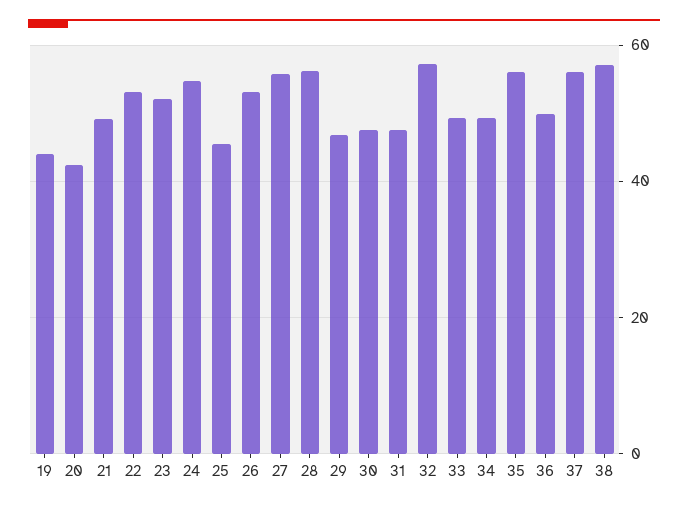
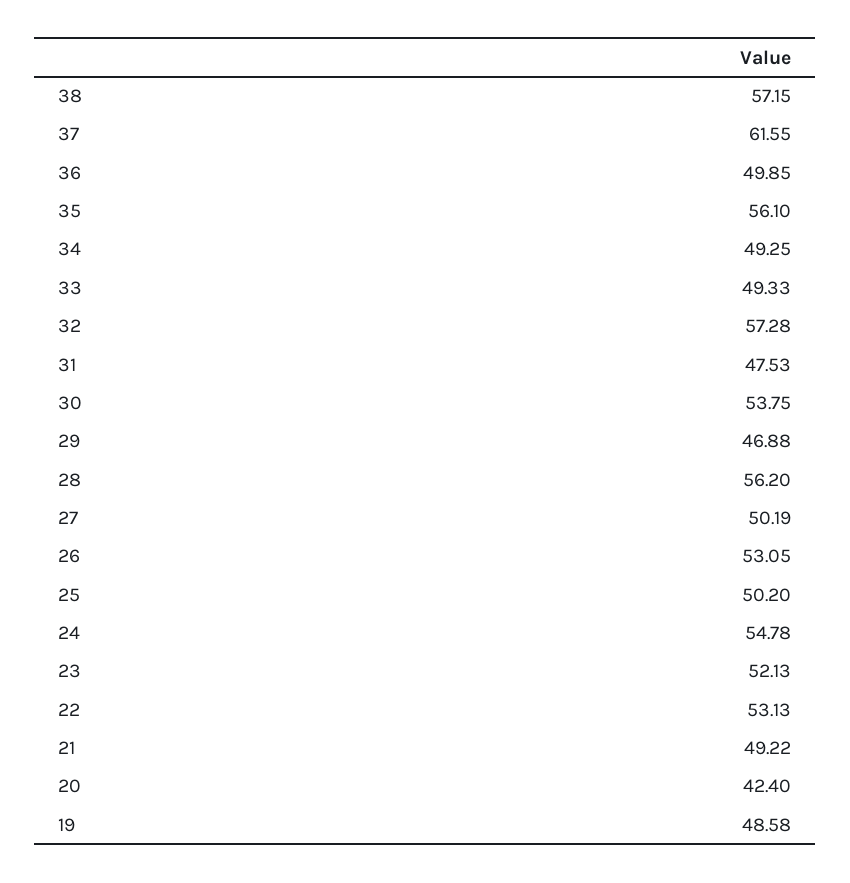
19: 44 -> 48.58
25: 46 -> 50.2
27: 56 -> 50.19
30: 48 -> 53.75
37: 56 -> 61.55

